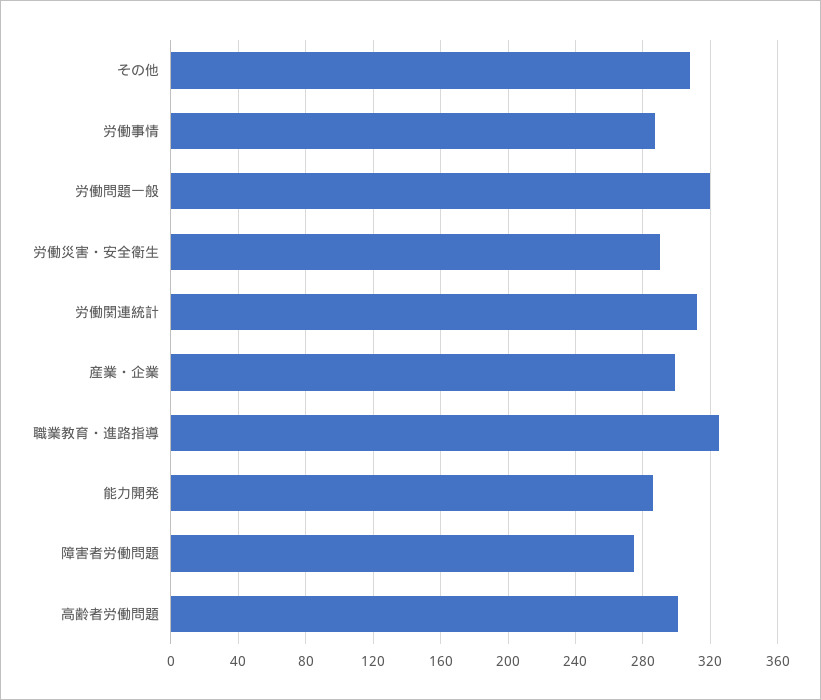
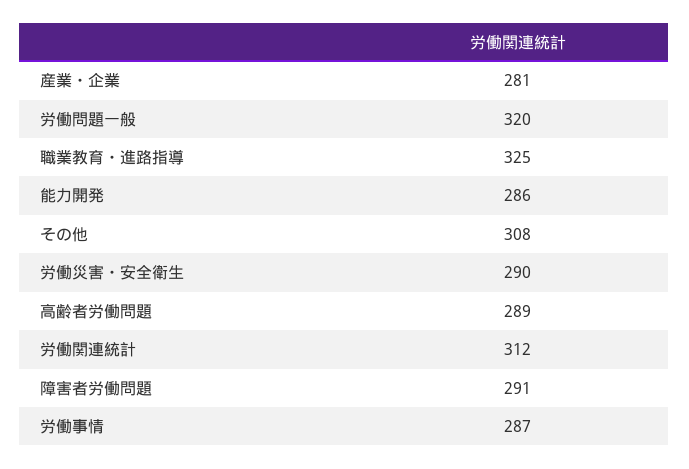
産業・企業: 300 -> 281
障害者労働問題: 275 -> 291
高齢者労働問題: 300 -> 289

